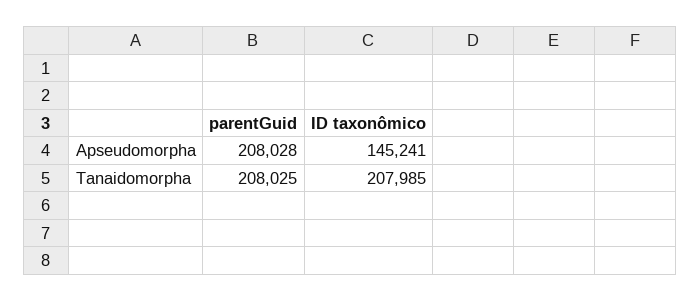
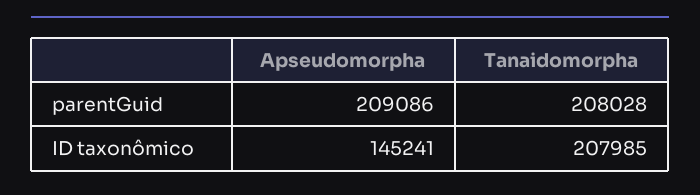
parentGuid, Apseudomorpha: 208028 -> 209086
parentGuid, Tanaidomorpha: 208025 -> 208028

